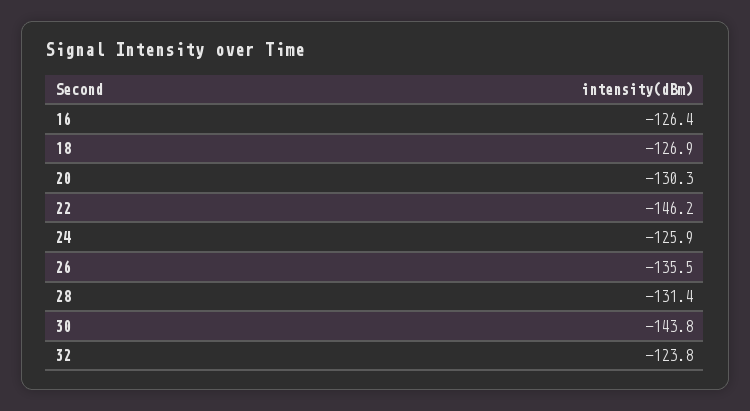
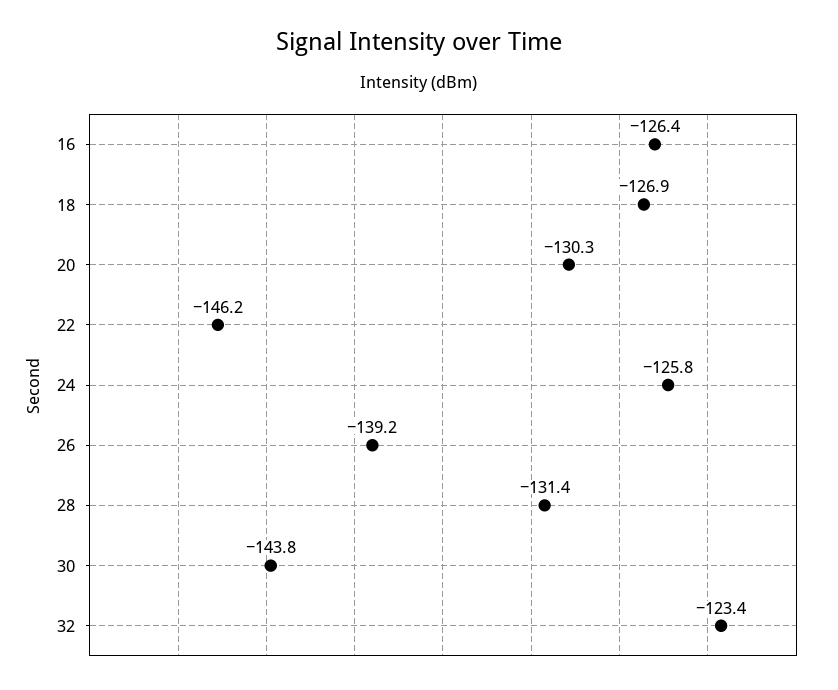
24: -125.9 -> -125.8
26: -135.5 -> -139.2
32: -123.8 -> -123.4

